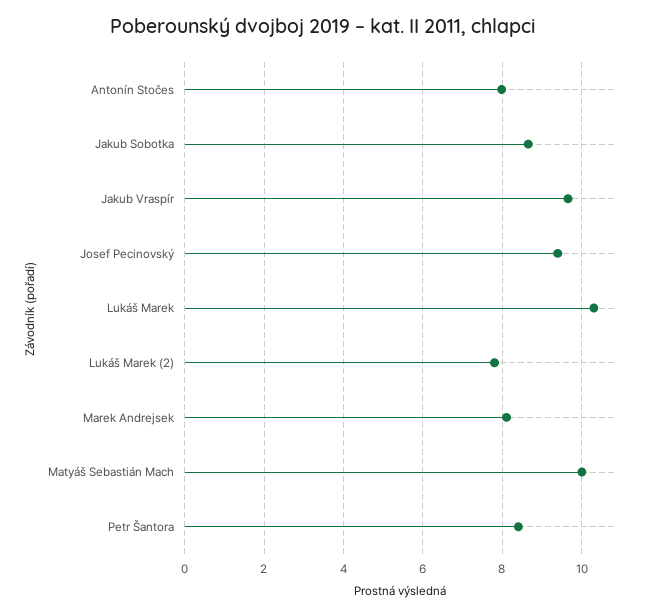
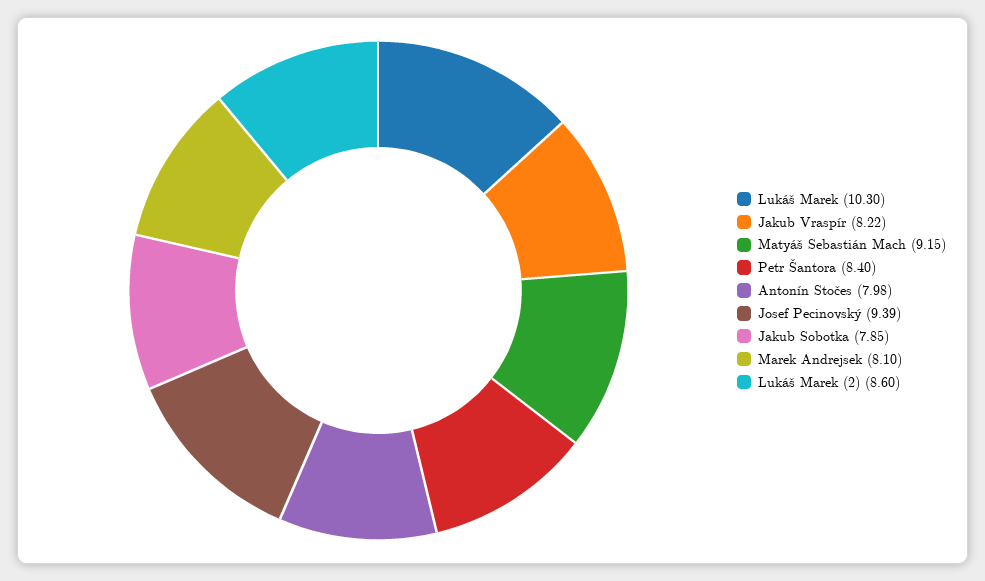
Jakub Sobotka: 8.6 -> 7.85
Jakub Vraspír: 9.6 -> 8.22
Lukáš Marek (2): 7.8 -> 8.6
Matyáš Sebastián Mach: 10 -> 9.15

